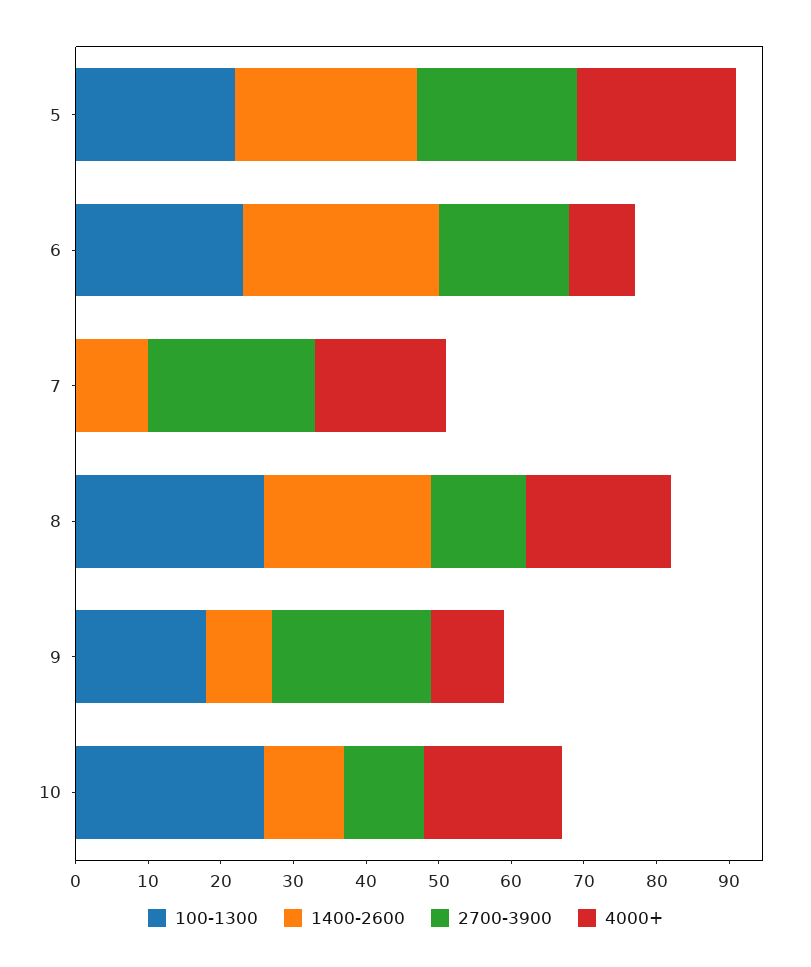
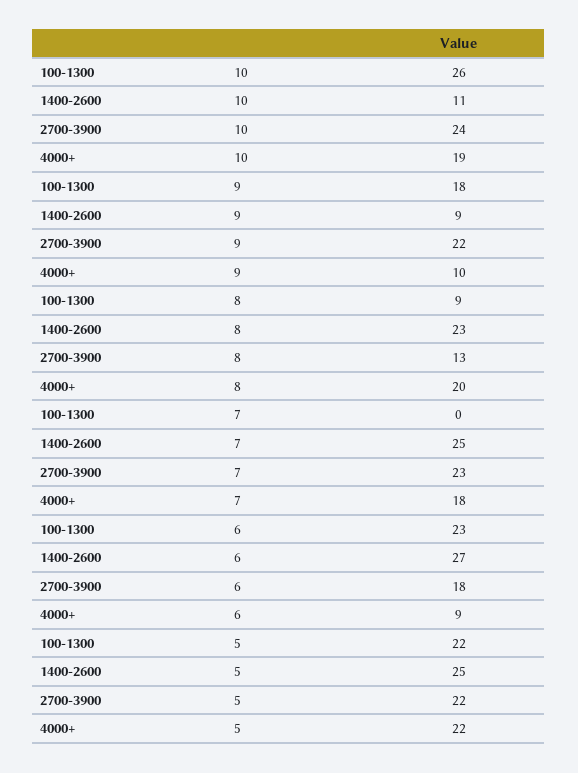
1400-2600, 7: 10 -> 25
100-1300, 8: 25 -> 9
2700-3900, 10: 10 -> 24

